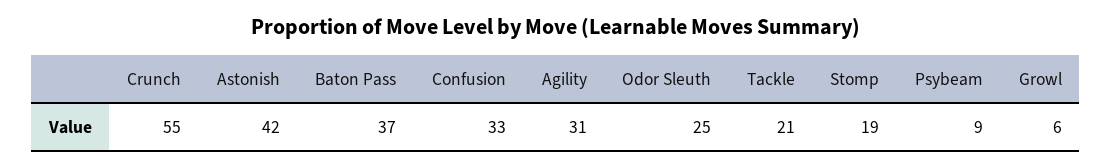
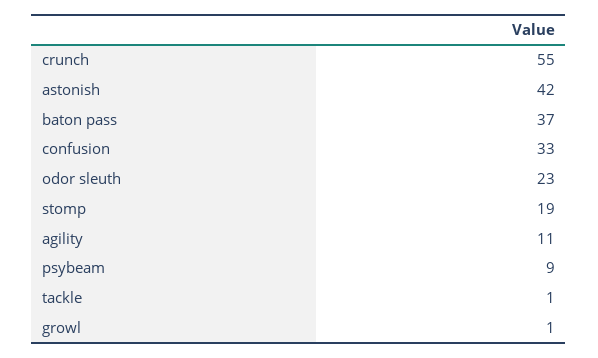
Agility: 31 -> 11
Odor Sleuth: 25 -> 23
Tackle: 21 -> 1
Growl: 6 -> 1

